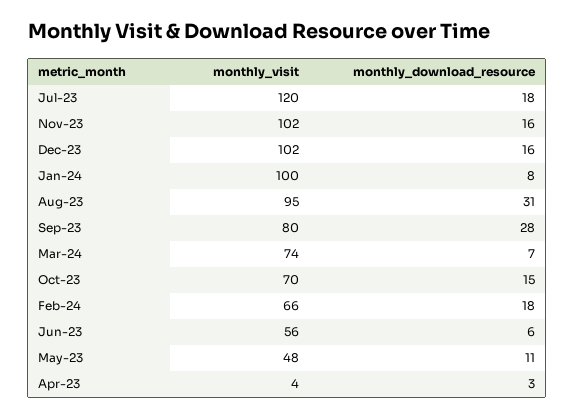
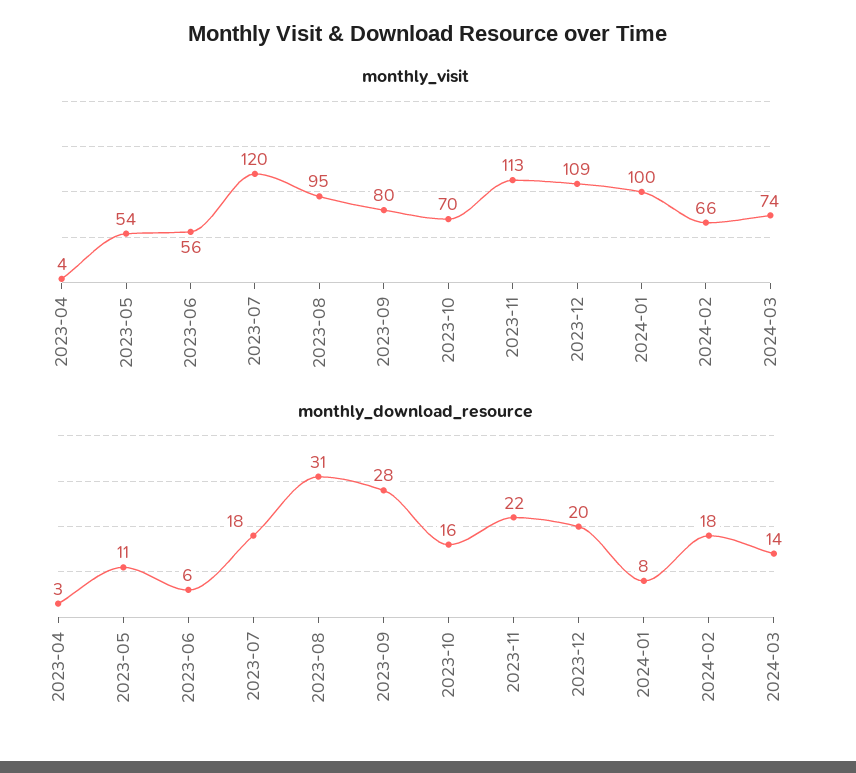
monthly_visit, Nov-23: 102 -> 113
monthly_download_resource, Nov-23: 16 -> 22
monthly_visit, Dec-23: 102 -> 109
monthly_download_resource, Dec-23: 16 -> 20
monthly_download_resource, Mar-24: 7 -> 14
monthly_download_resource, Oct-23: 15 -> 16
monthly_visit, May-23: 48 -> 54

